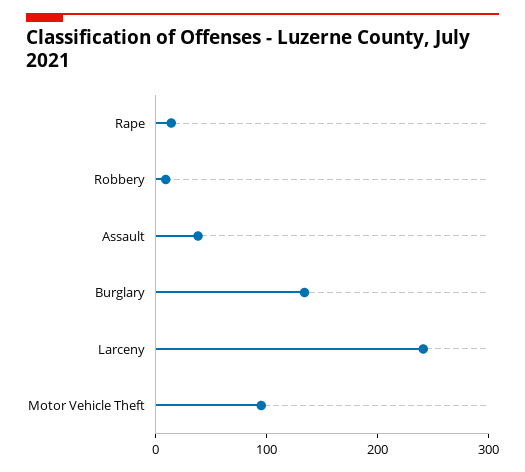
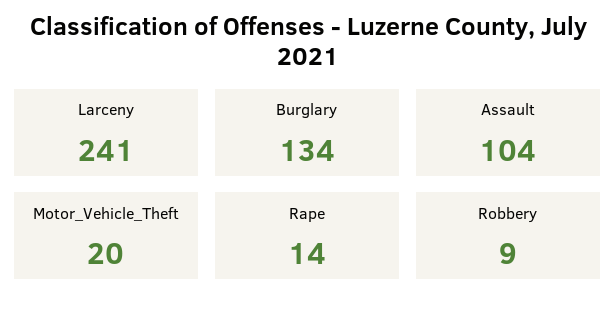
Assault: 40 -> 104
Motor Vehicle Theft: 100 -> 20

